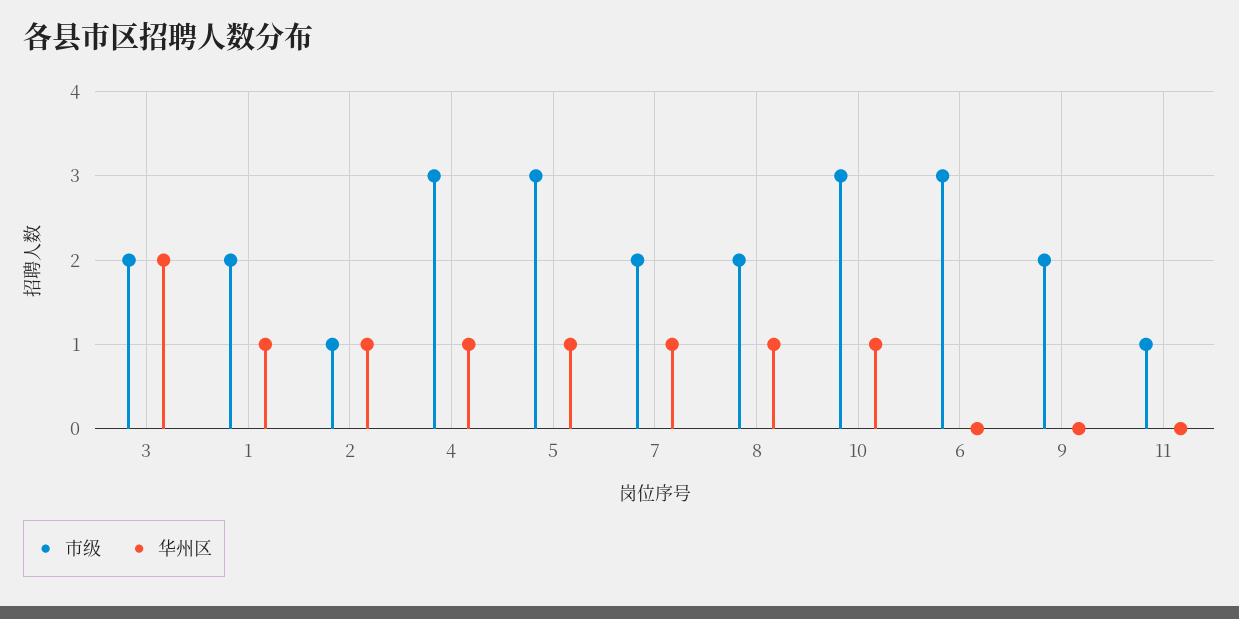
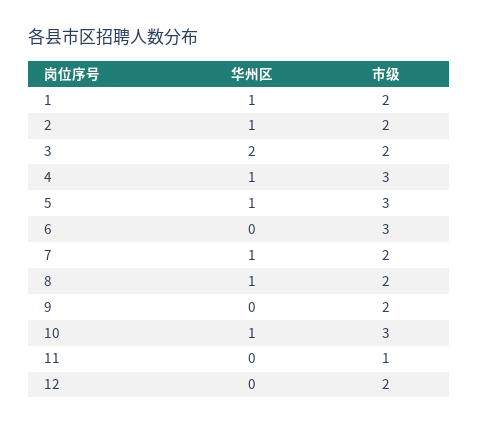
市级, 2: 1 -> 2
华州区, 12: none -> 0
市级, 12: none -> 2

